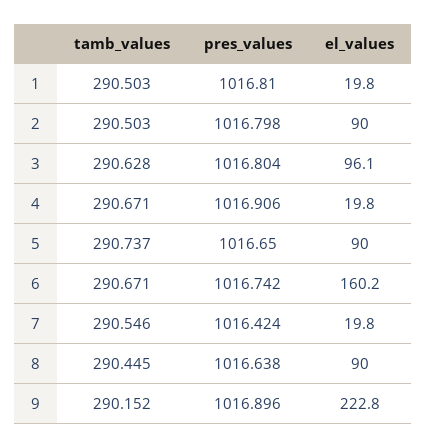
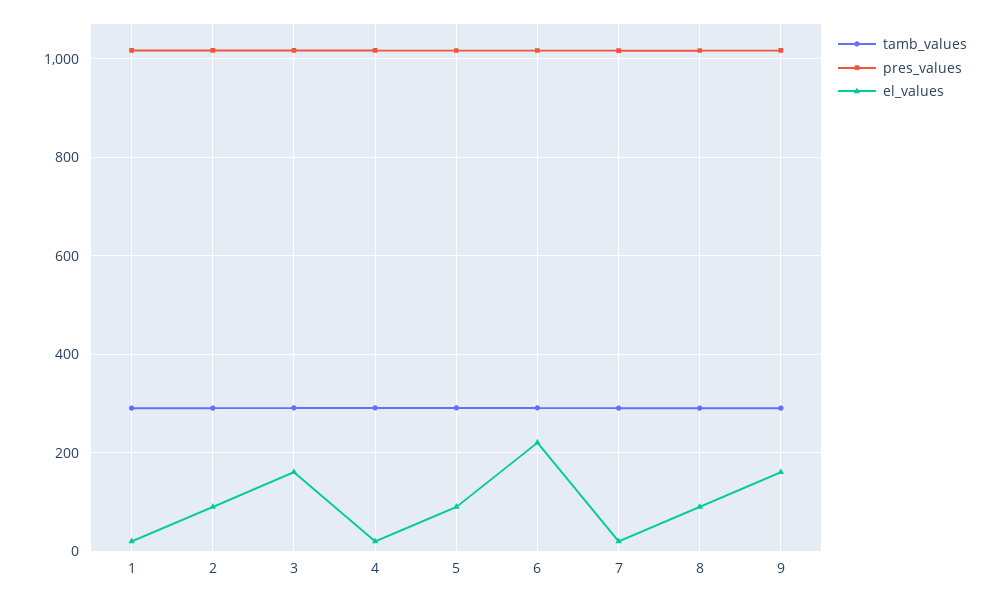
el_values, 3: 96.1 -> 160
el_values, 6: 160.2 -> 220
el_values, 9: 222.8 -> 160

